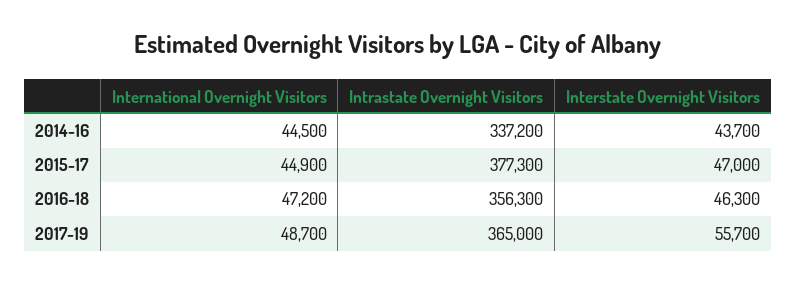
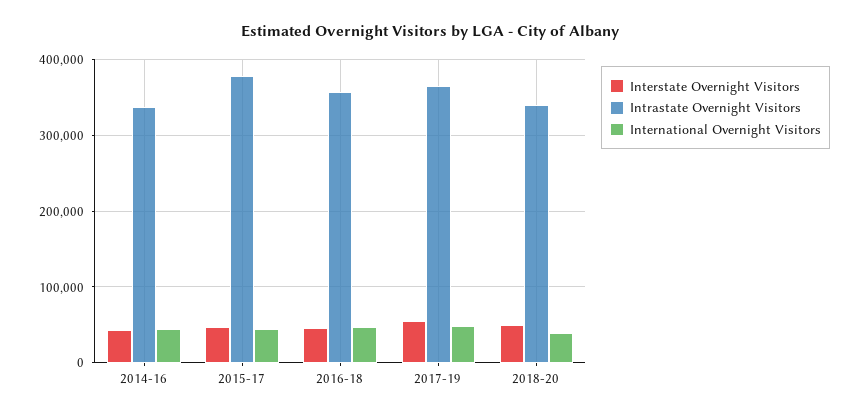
Interstate Overnight Visitors, 2018-20: none -> 50000
Intrastate Overnight Visitors, 2018-20: none -> 340000
International Overnight Visitors, 2018-20: none -> 40000

